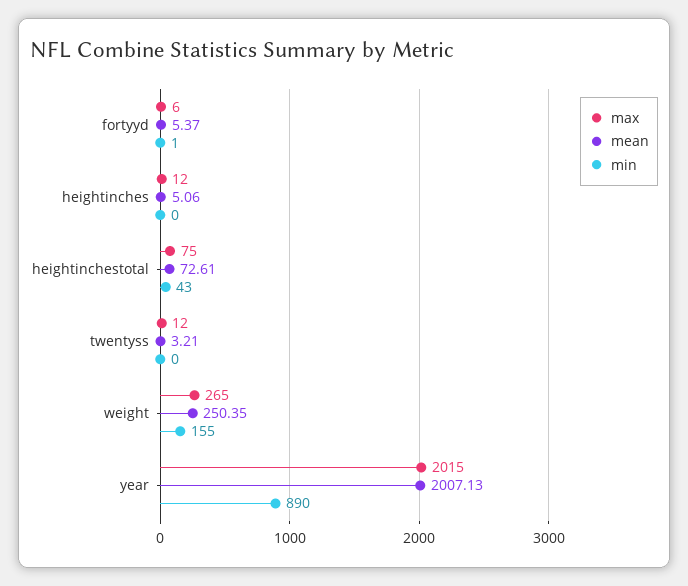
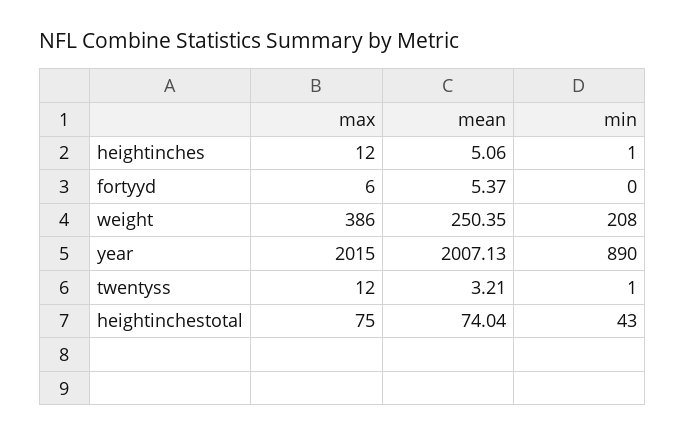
min, fortyyd: 1 -> 0
min, heightinches: 0 -> 1
mean, heightinchestotal: 72.61 -> 74.04
min, twentyss: 0 -> 1
max, weight: 265 -> 386
min, weight: 155 -> 208

